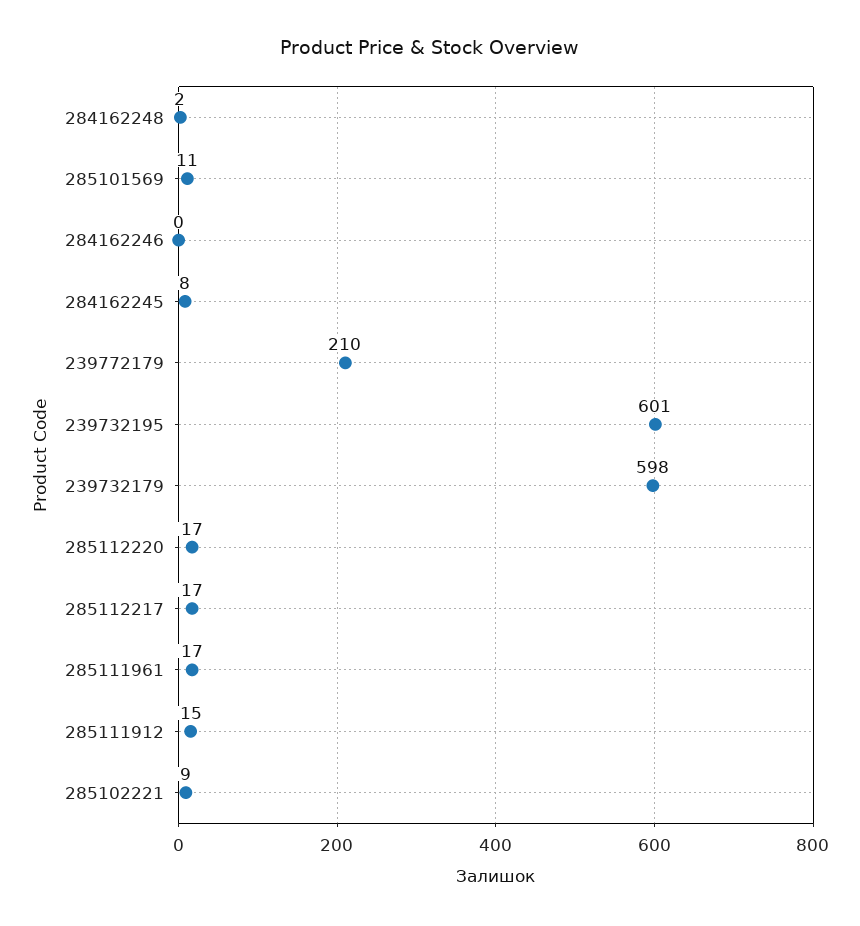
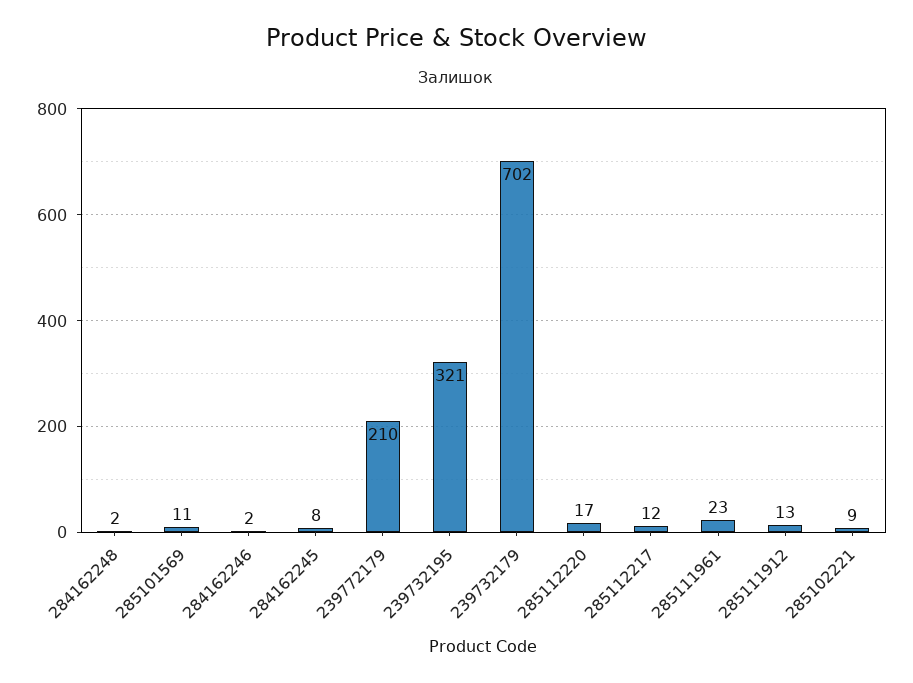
284162246: 0 -> 2
239732195: 601 -> 321
239732179: 598 -> 702
285112217: 17 -> 12
285111961: 17 -> 23
285111912: 15 -> 13

